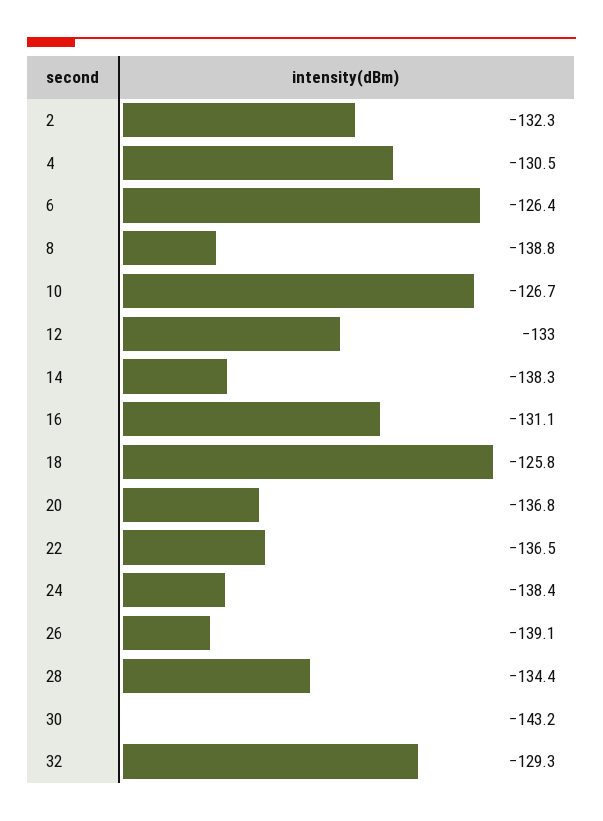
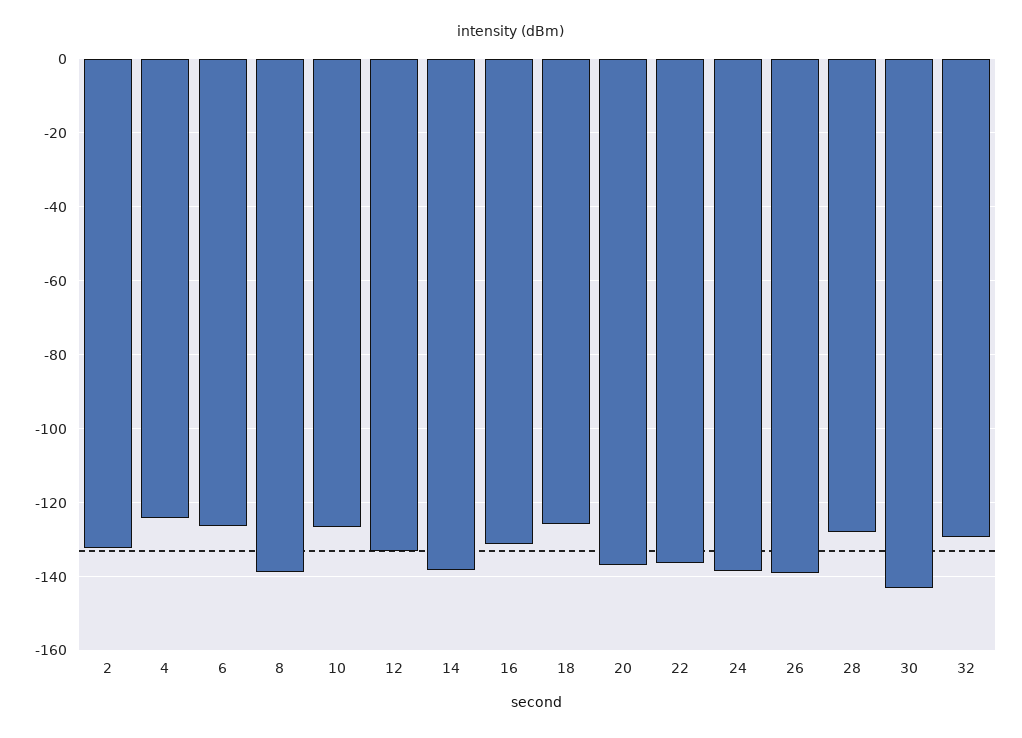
4: -130.5 -> -124
28: -134.4 -> -128

